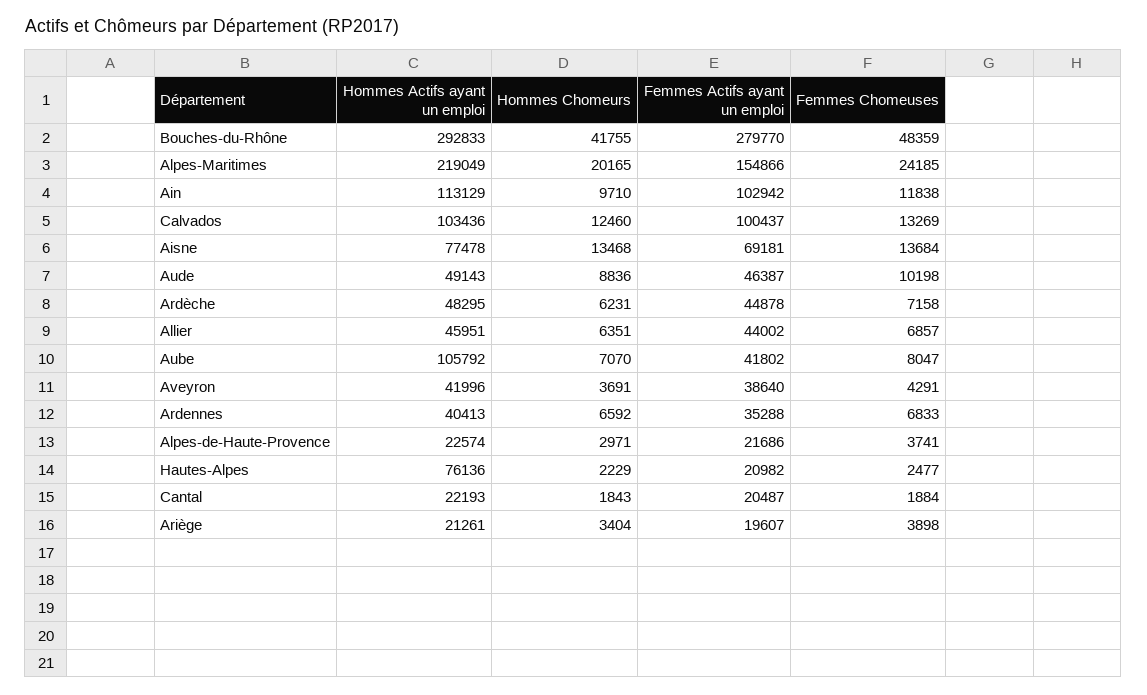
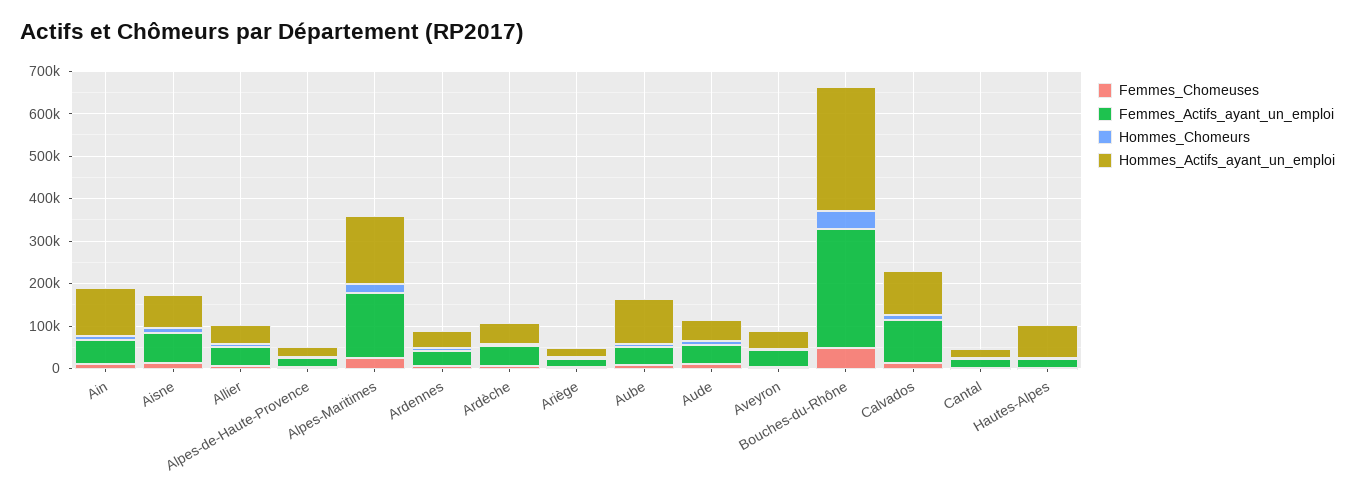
Hommes Actifs ayant un emploi, Alpes-Maritimes: 219049 -> 160000
Femmes Actifs ayant un emploi, Ain: 102942 -> 60000

